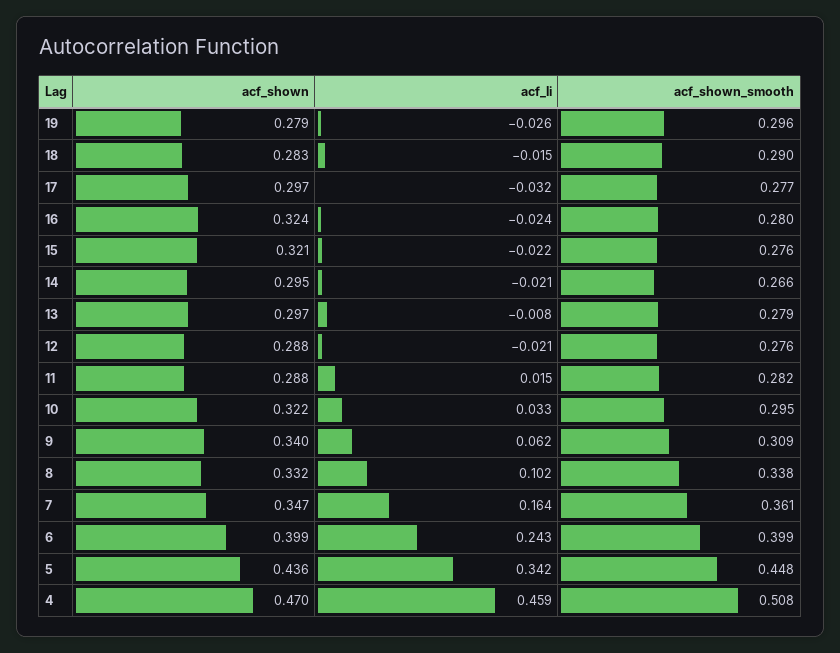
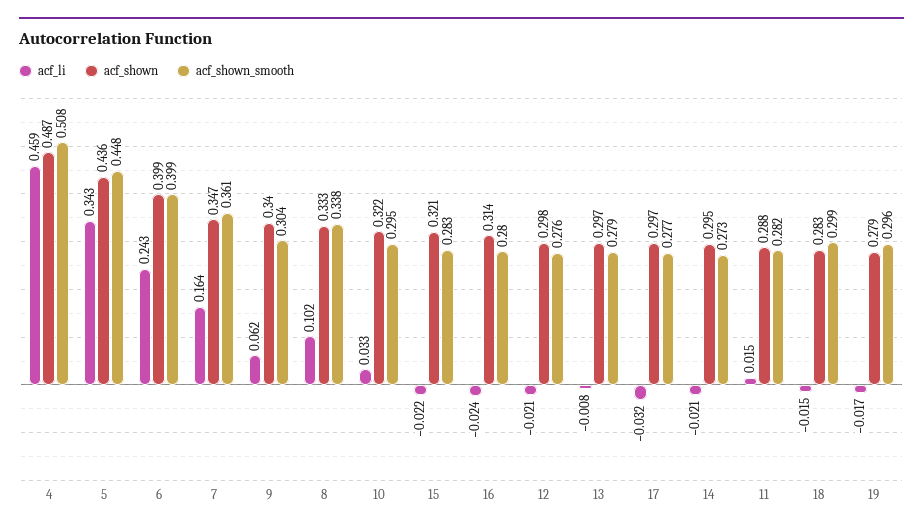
acf_li, 19: -0.026 -> -0.017
acf_shown_smooth, 18: 0.29 -> 0.299
acf_shown, 16: 0.324 -> 0.314
acf_shown_smooth, 15: 0.276 -> 0.283
acf_shown_smooth, 14: 0.266 -> 0.273
acf_shown, 12: 0.288 -> 0.298
acf_shown_smooth, 9: 0.309 -> 0.304
acf_shown, 8: 0.332 -> 0.333
acf_li, 5: 0.342 -> 0.343
acf_shown, 4: 0.47 -> 0.487

